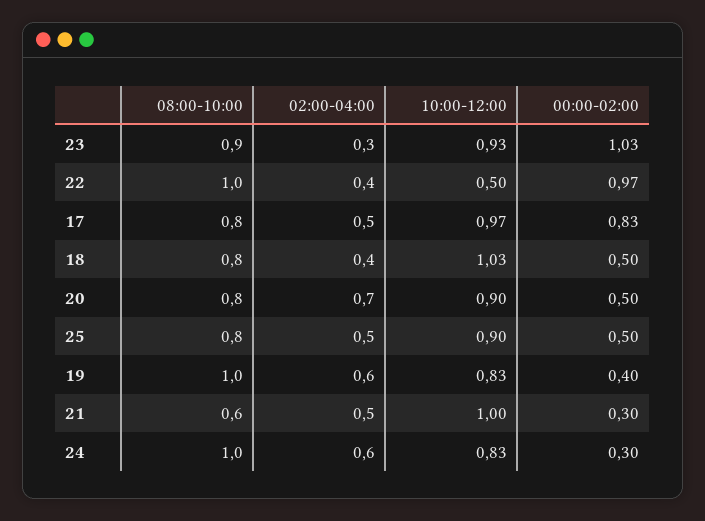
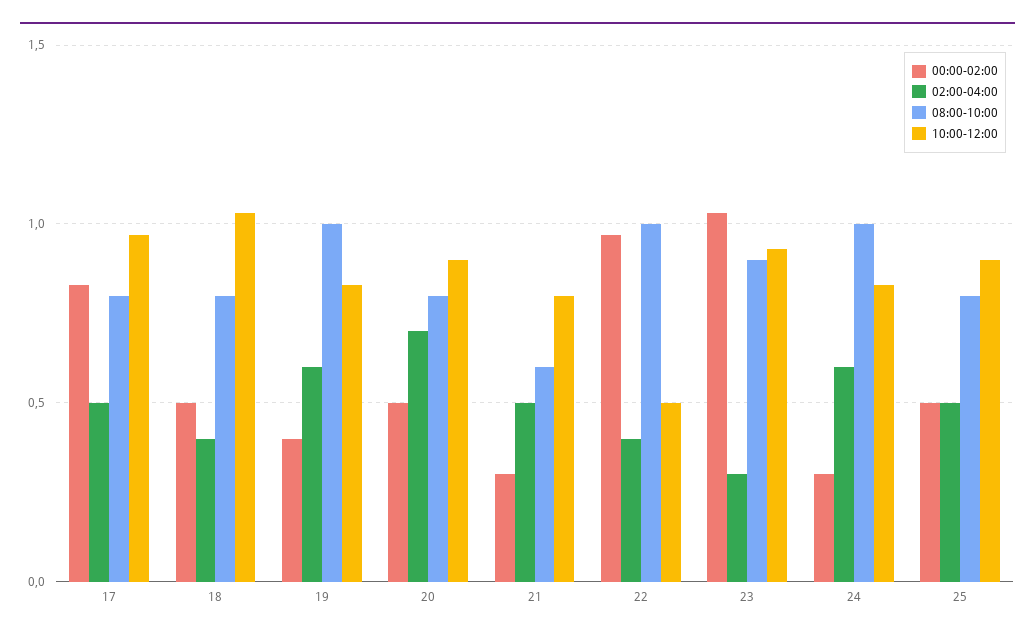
10:00-12:00, 21: 1 -> 0.8

